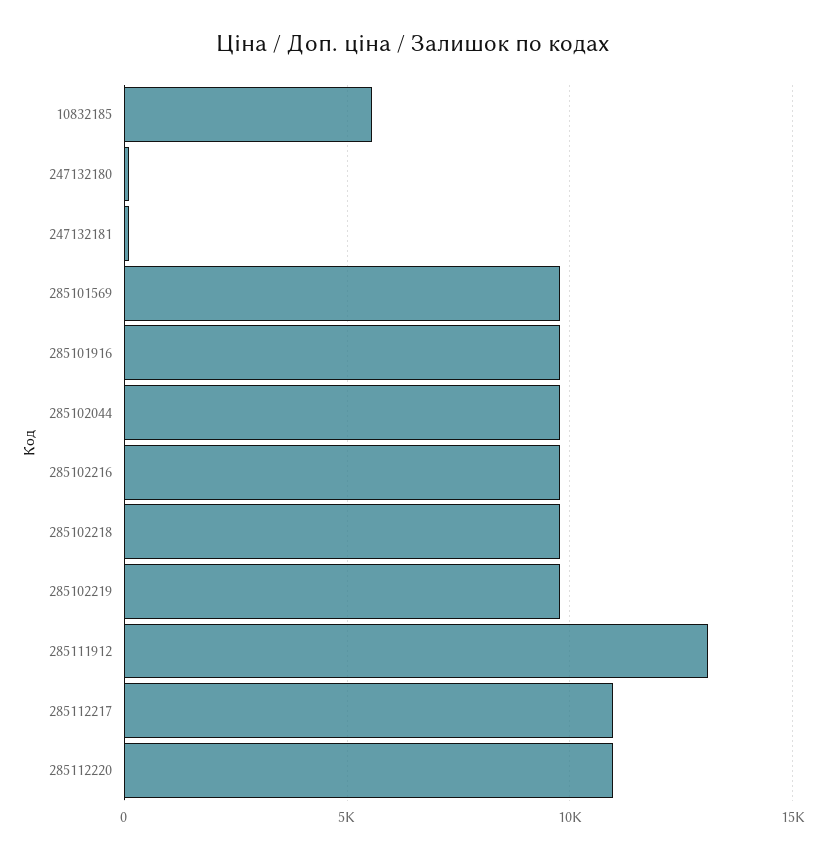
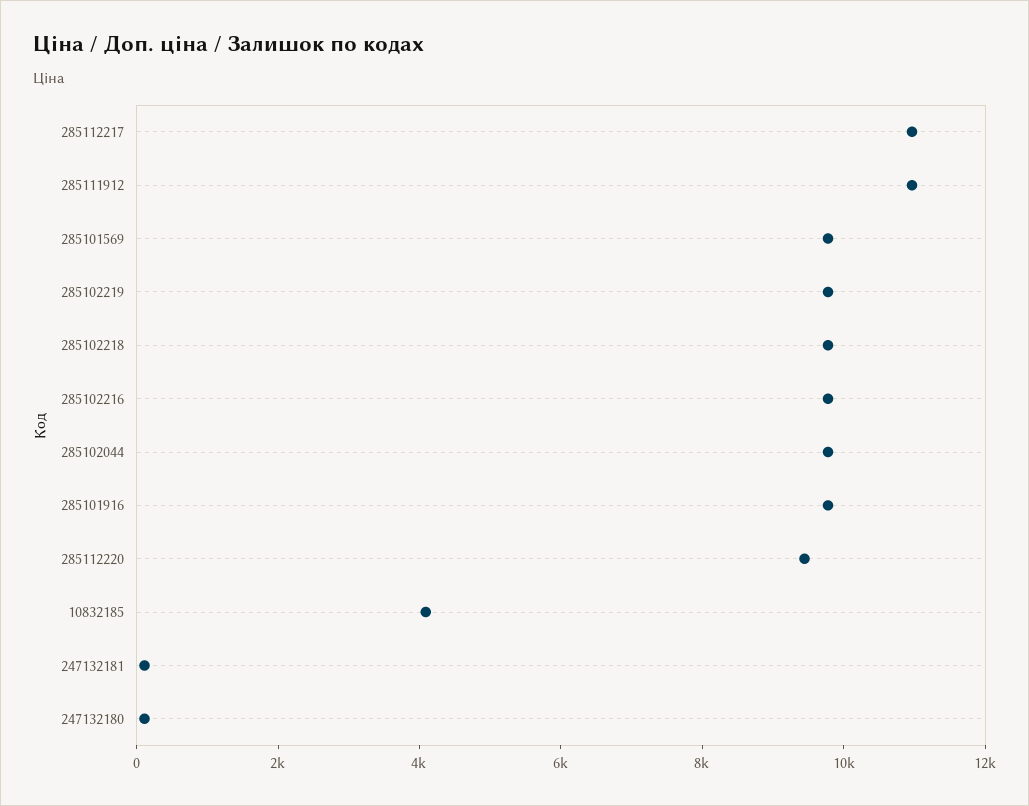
10832185: 5500 -> 4000
285111912: 13000 -> 11000
285112220: 11000 -> 9500

